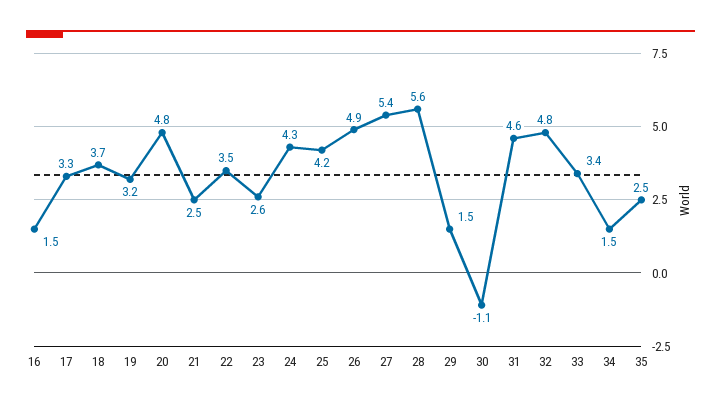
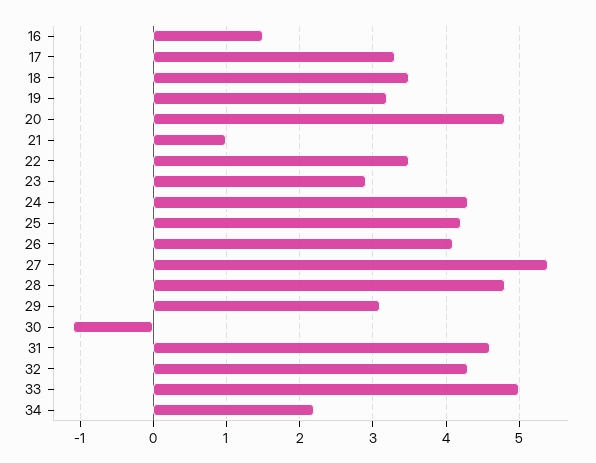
18: 3.7 -> 3.5
21: 2.5 -> 1
23: 2.6 -> 2.9
26: 4.9 -> 4.1
28: 5.6 -> 4.8
29: 1.5 -> 3.1
32: 4.8 -> 4.3
33: 3.4 -> 5
34: 1.5 -> 2.2
35: 2.5 -> none

